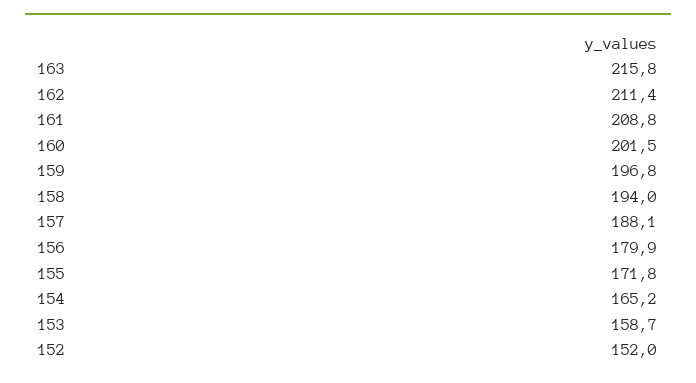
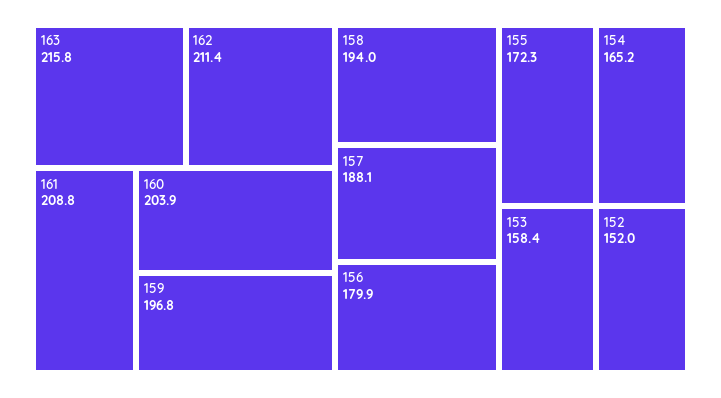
160: 201.5 -> 203.9
155: 171.8 -> 172.3
153: 158.7 -> 158.4

